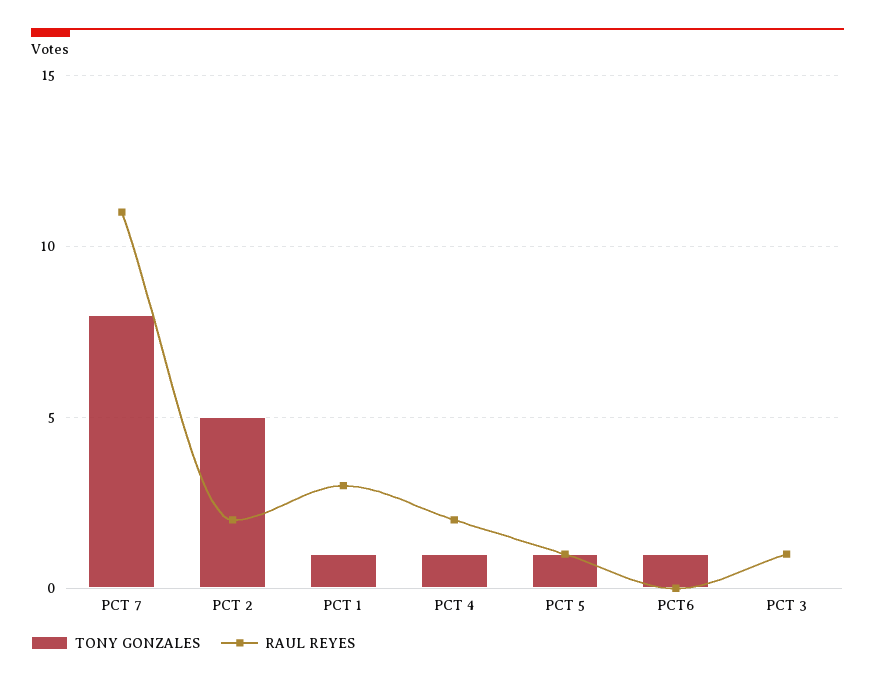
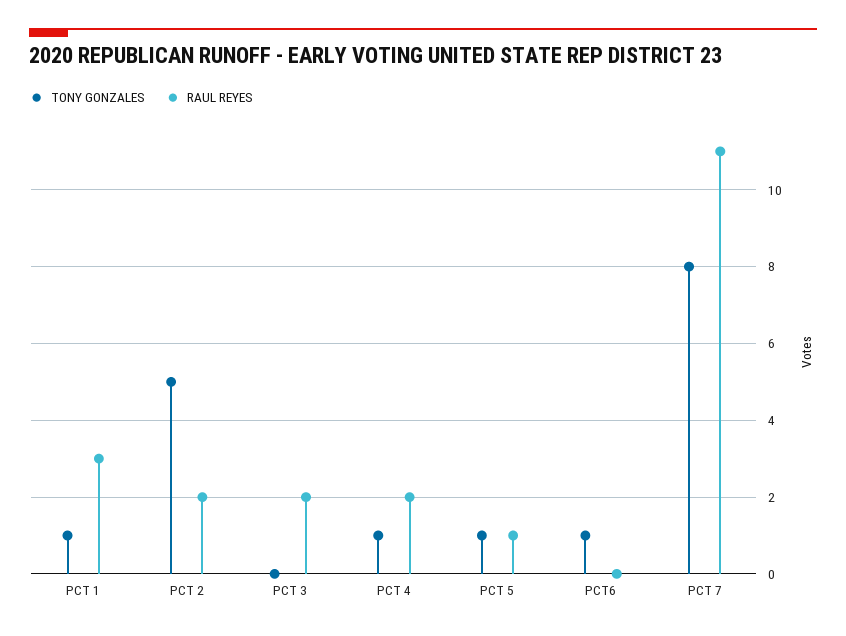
RAUL REYES, PCT 3: 1 -> 2

